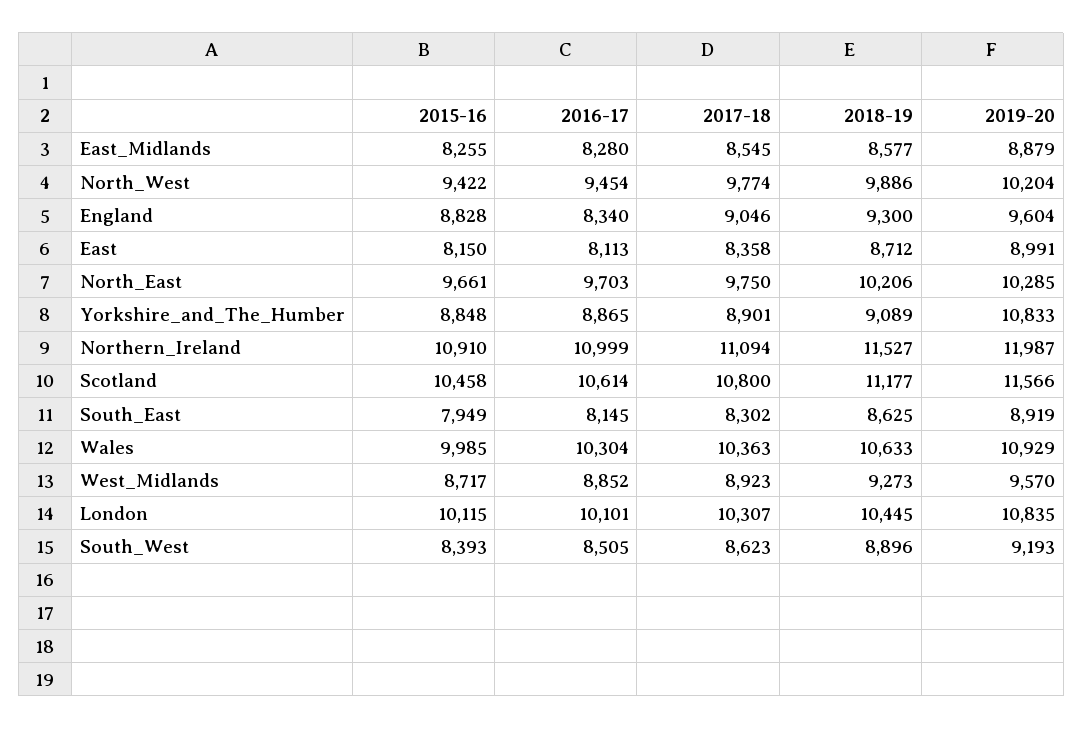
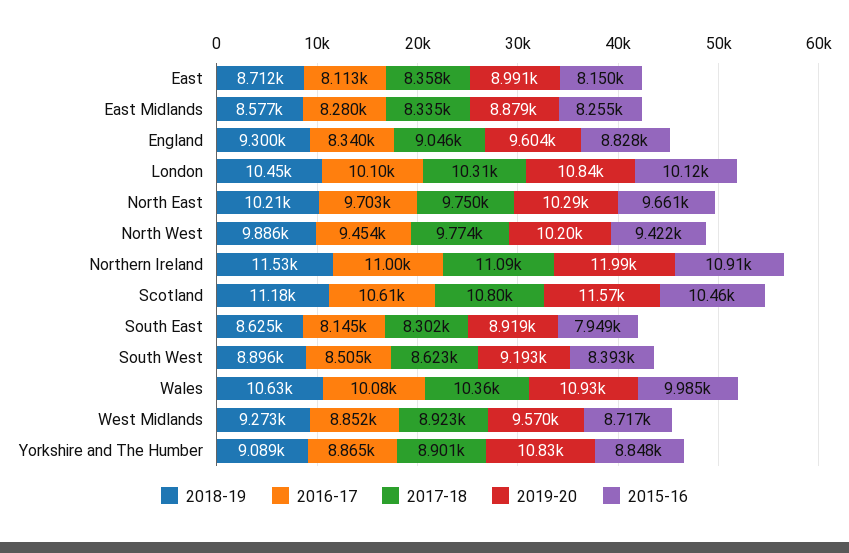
2017-18, East_Midlands: 8545 -> 8335
2016-17, Wales: 10304 -> 10080

